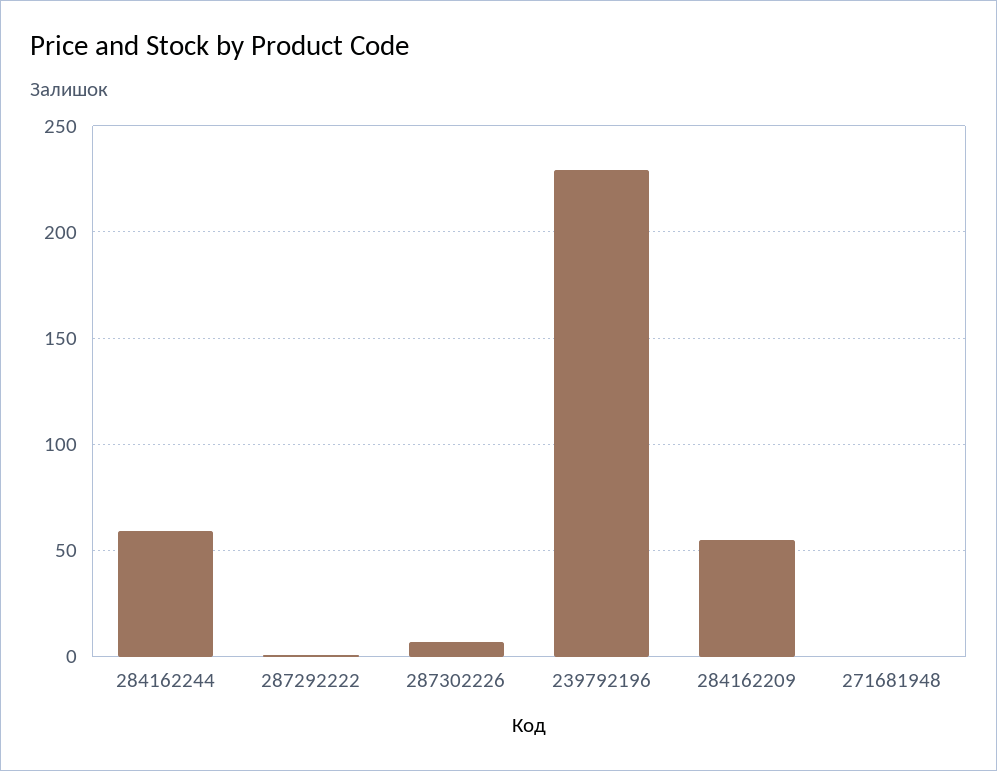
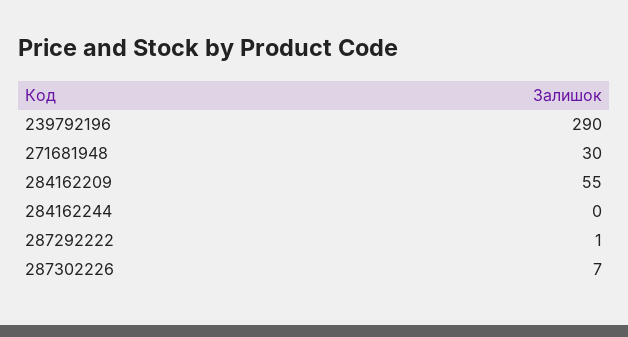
284162244: 60 -> 0
239792196: 230 -> 290
271681948: 0 -> 30

